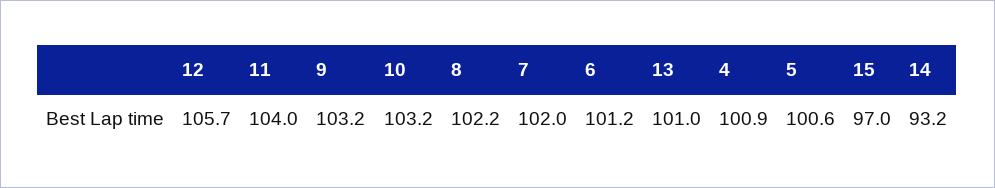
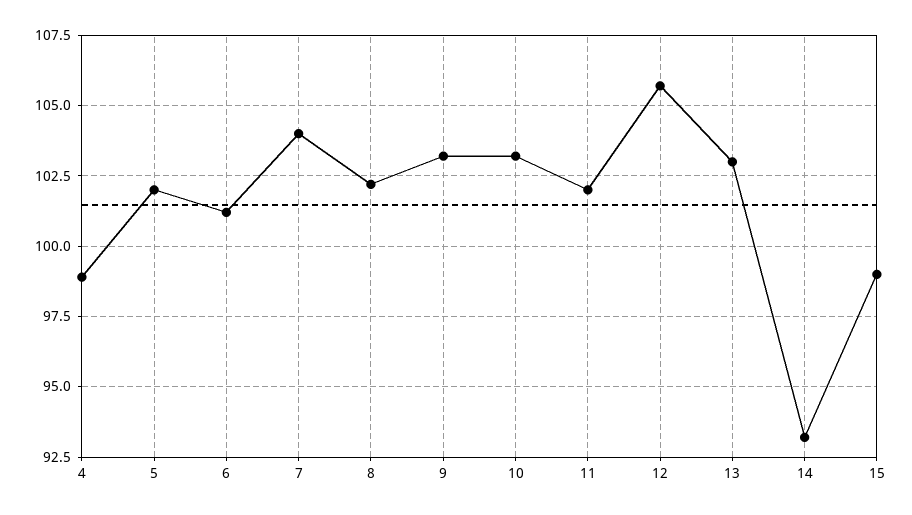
11: 104 -> 102
7: 102 -> 104
13: 101 -> 103
4: 100.9 -> 99
5: 100.6 -> 102
15: 97 -> 99

